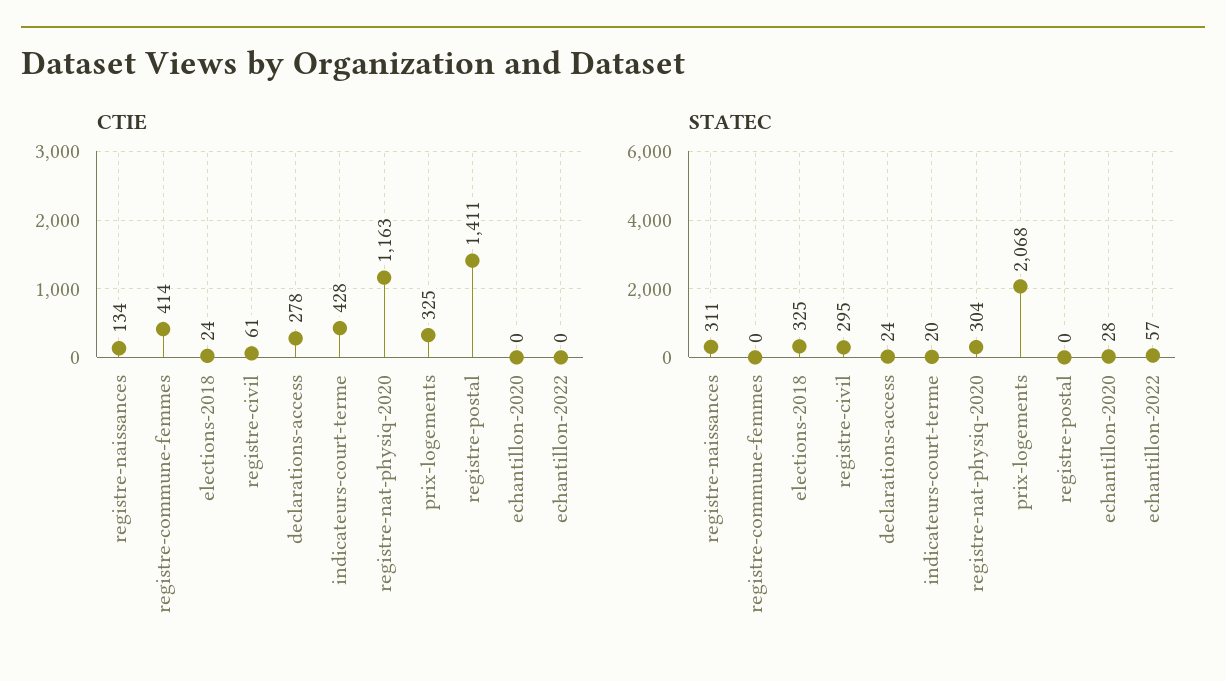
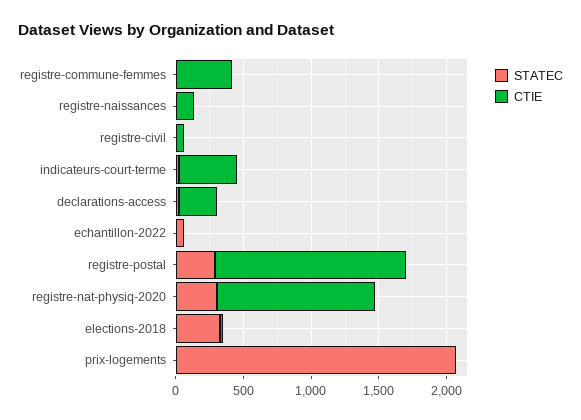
CTIE, prix-logements: 325 -> 0
CTIE, echantillon-2020: 0 -> none
STATEC, registre-naissances: 311 -> 0
STATEC, registre-civil: 295 -> 0
STATEC, registre-postal: 0 -> 300
STATEC, echantillon-2020: 28 -> none

